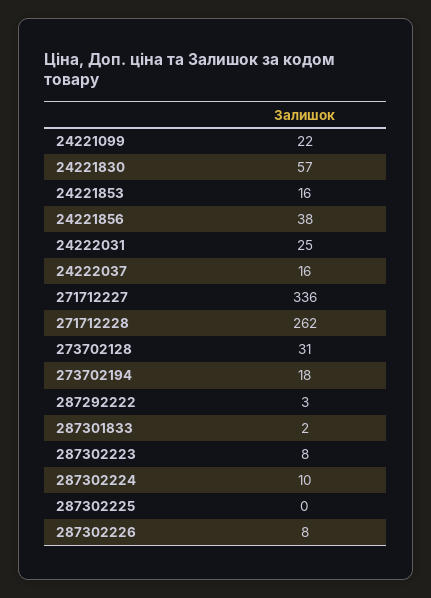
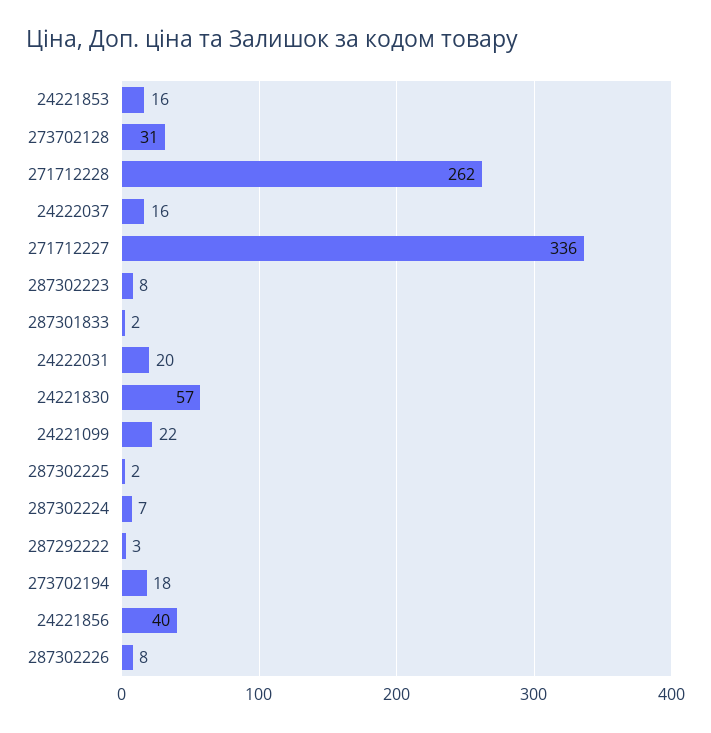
24221856: 38 -> 40
24222031: 25 -> 20
287302224: 10 -> 7
287302225: 0 -> 2

